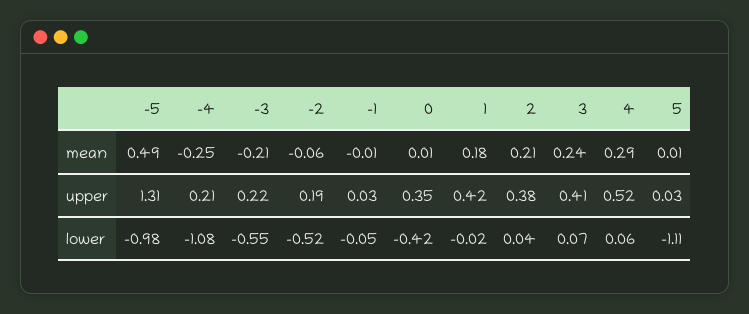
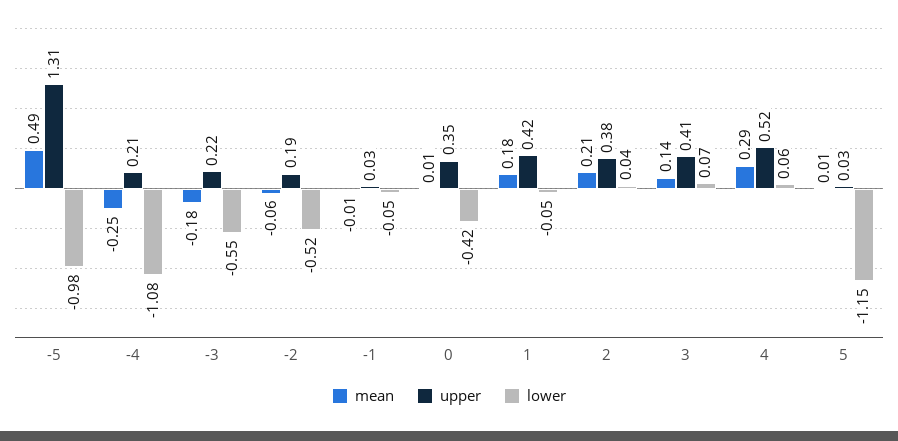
mean, -3: -0.21 -> -0.18
mean, 3: 0.24 -> 0.14
lower, 1: -0.02 -> -0.05
lower, 5: -1.11 -> -1.15

